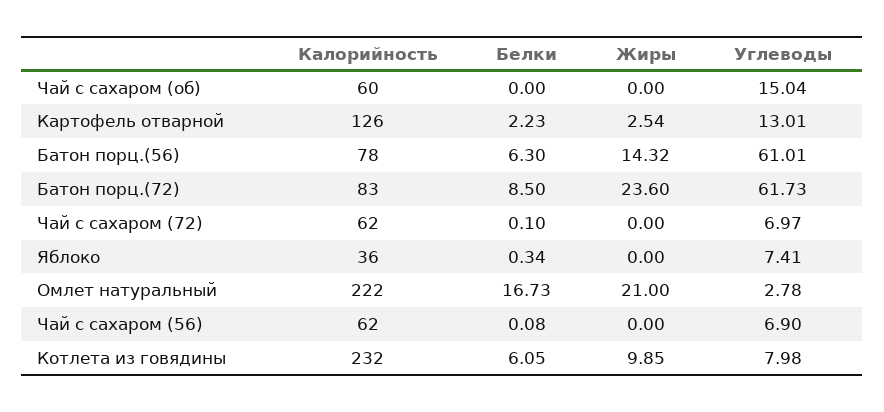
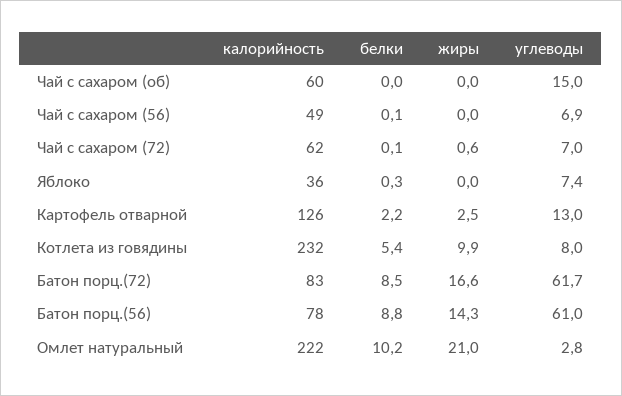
Белки, Батон порц.(56): 6.3 -> 8.8
Жиры, Батон порц.(72): 23.6 -> 16.6
Жиры, Чай с сахаром (72): 0 -> 0.6
Белки, Омлет натуральный: 16.73 -> 10.2
Калорийность, Чай с сахаром (56): 62 -> 49
Белки, Котлета из говядины: 6.05 -> 5.4

